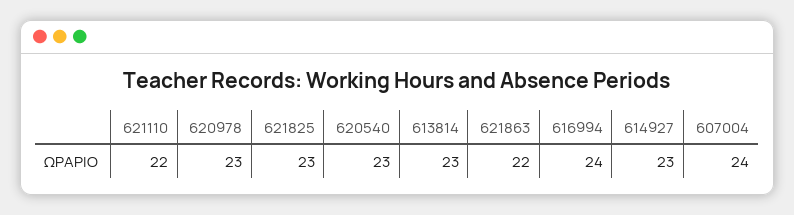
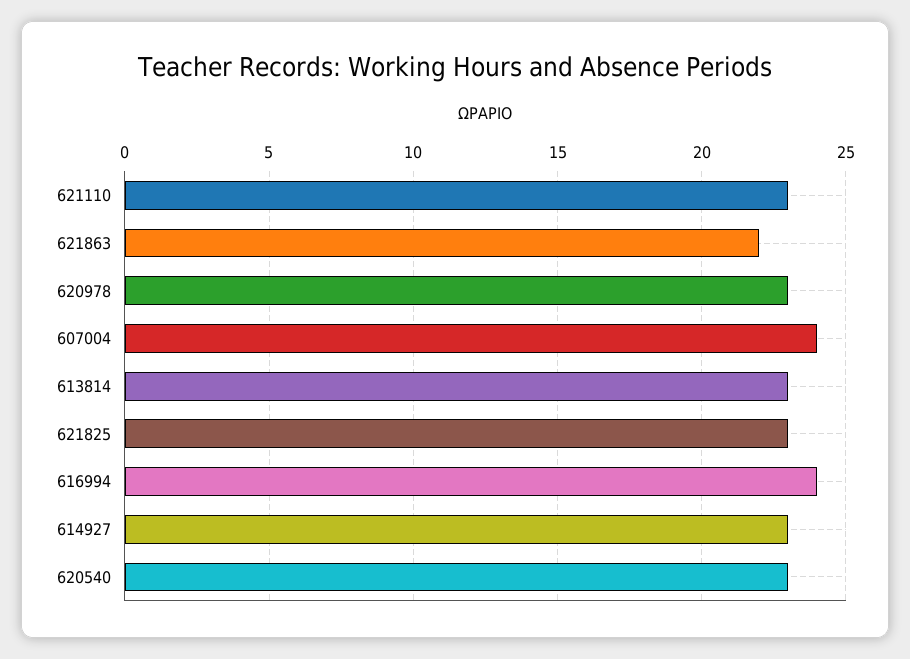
621110: 22 -> 23

